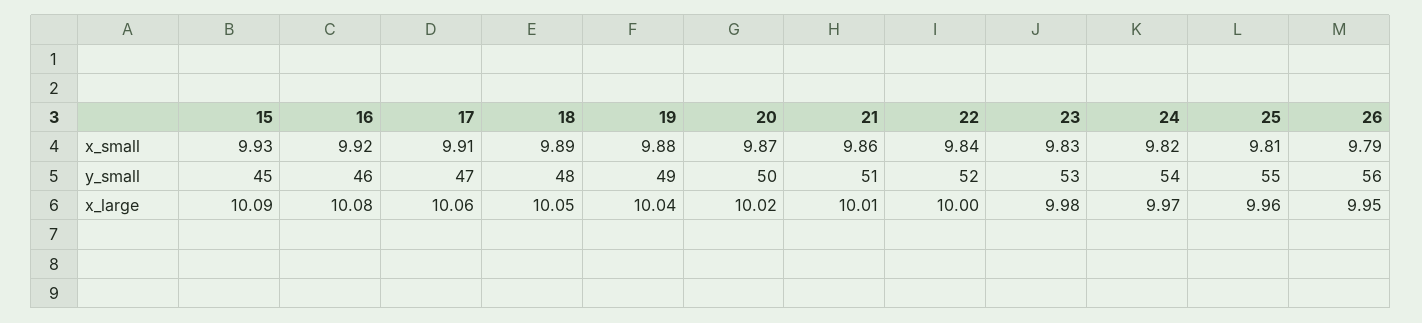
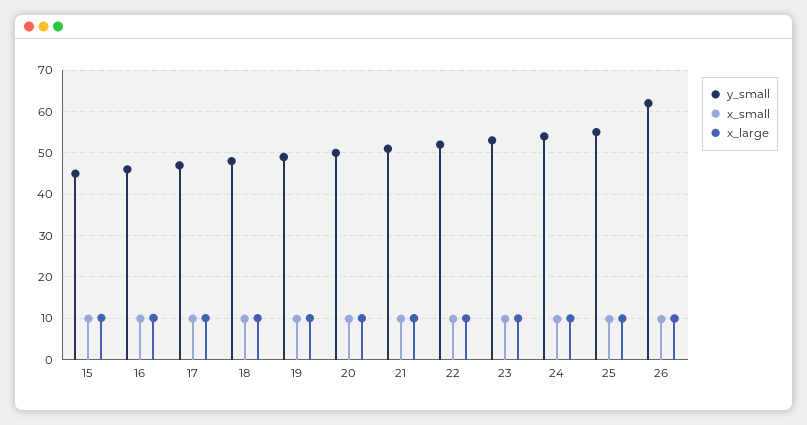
y_small, 26: 56 -> 62

